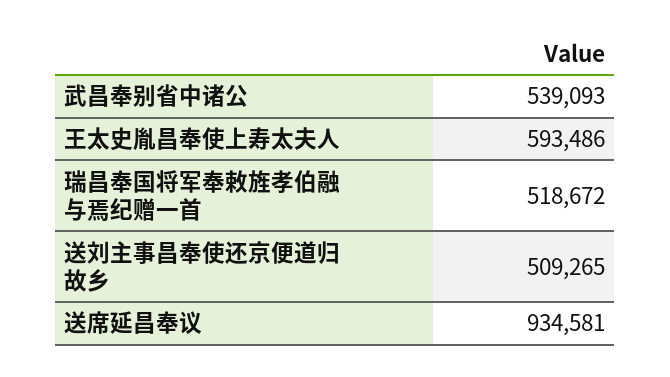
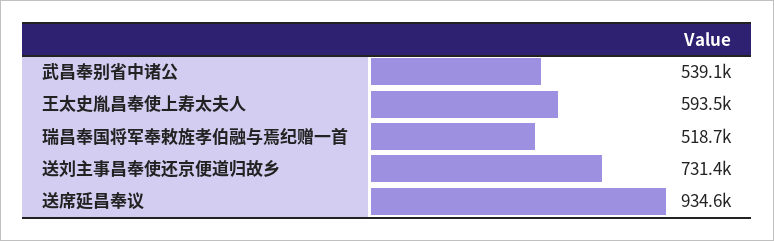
送刘主事昌奉使还京便道归故乡: 509265 -> 731400

